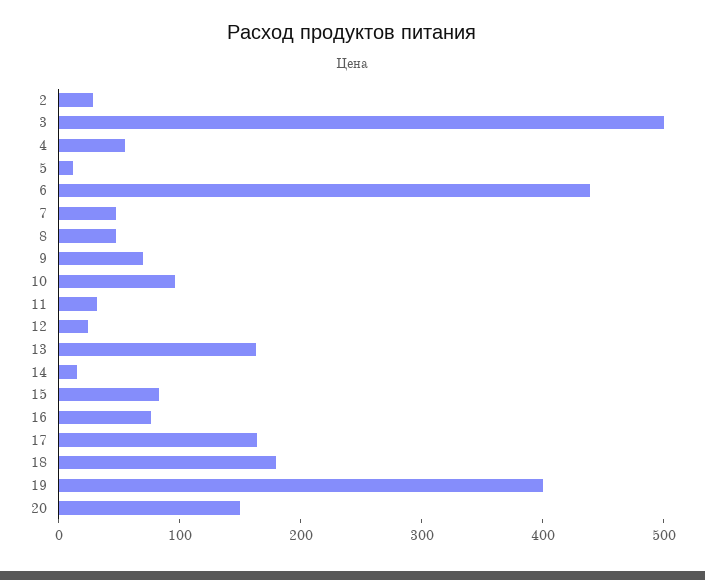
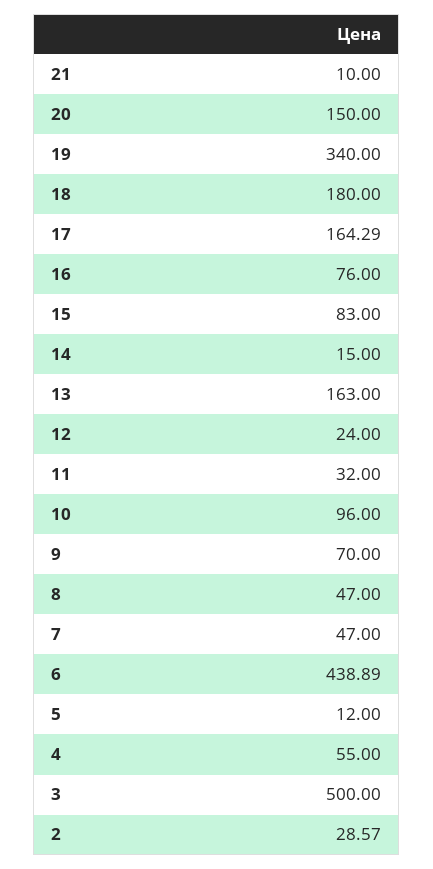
19: 400 -> 340
21: none -> 10

